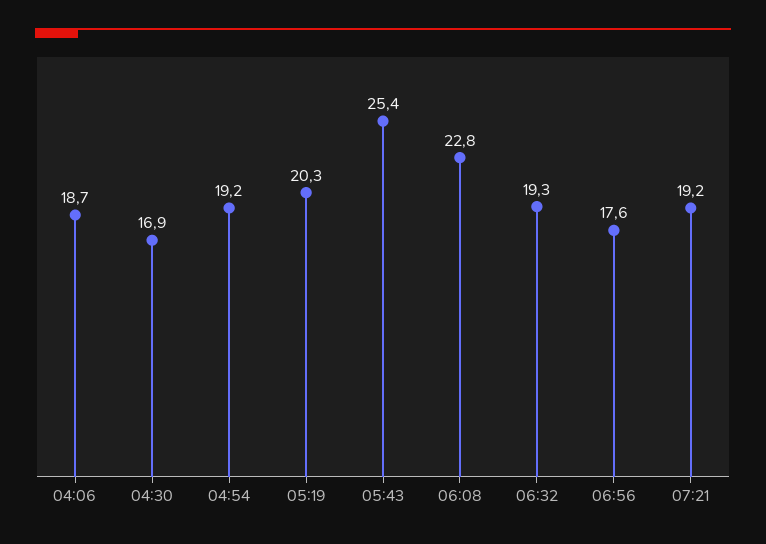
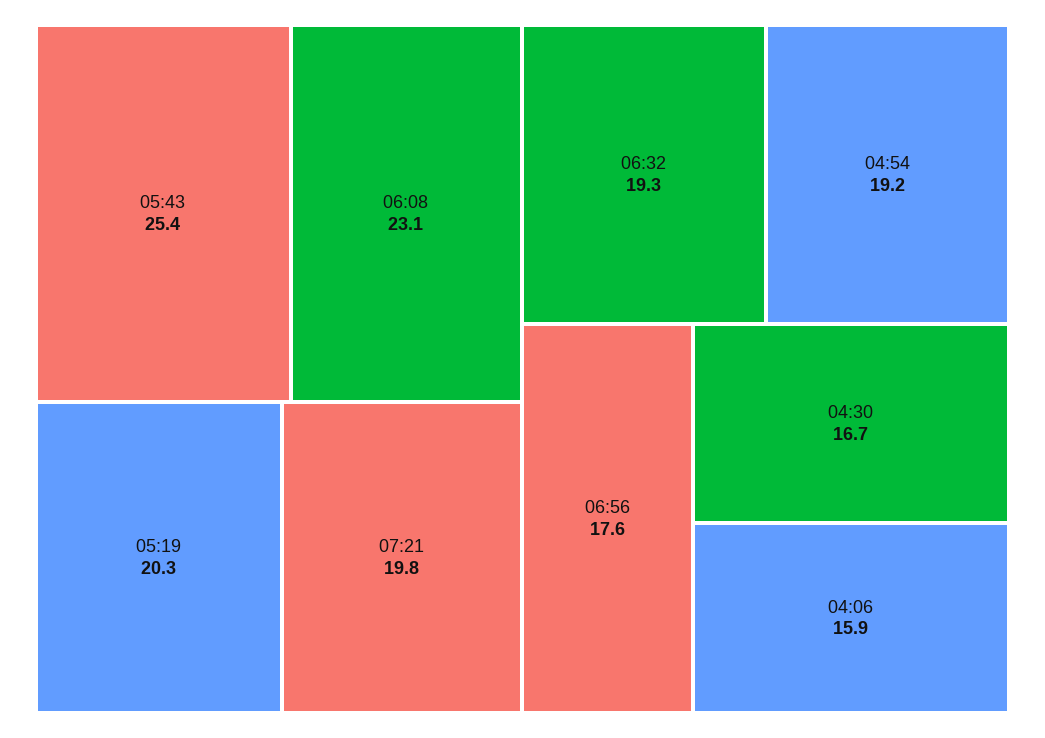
04:06: 18.7 -> 15.9
04:30: 16.9 -> 16.7
06:08: 22.8 -> 23.1
07:21: 19.2 -> 19.8

